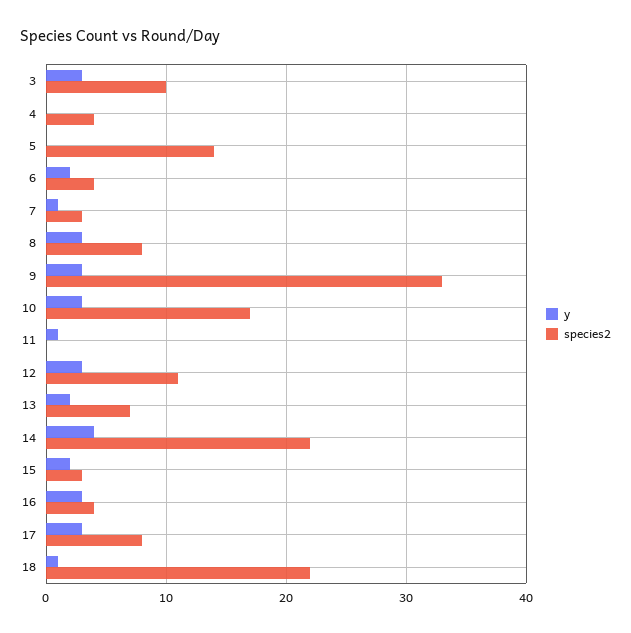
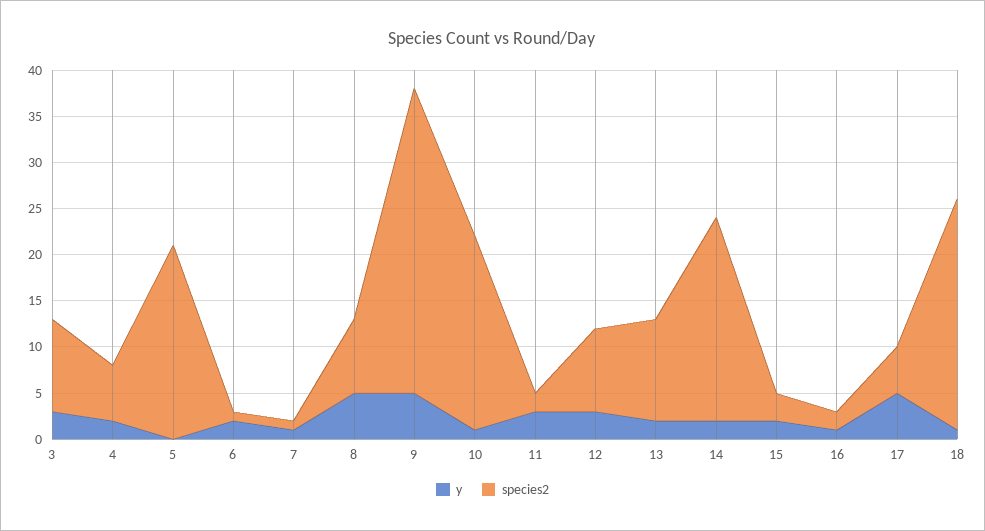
y, 4: 0 -> 2
species2, 4: 4 -> 6
species2, 5: 14 -> 21
species2, 6: 4 -> 1
species2, 7: 3 -> 1
y, 8: 3 -> 5
y, 9: 3 -> 5
y, 10: 3 -> 1
species2, 10: 17 -> 21
y, 11: 1 -> 3
species2, 11: 0 -> 2
species2, 12: 11 -> 9
species2, 13: 7 -> 11
y, 14: 4 -> 2
y, 16: 3 -> 1
species2, 16: 4 -> 2
y, 17: 3 -> 5
species2, 17: 8 -> 5
species2, 18: 22 -> 25

